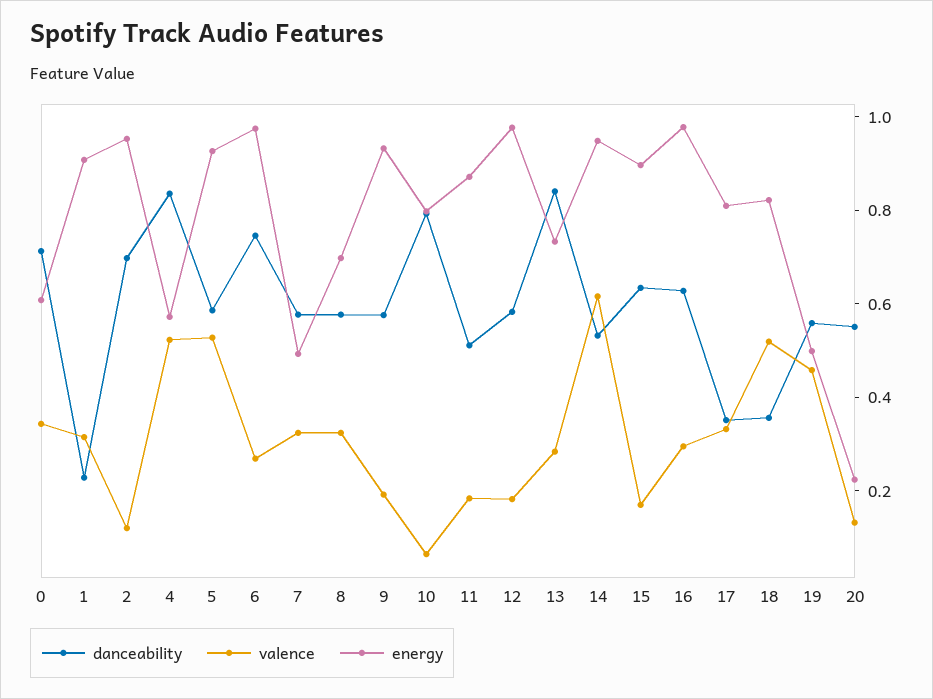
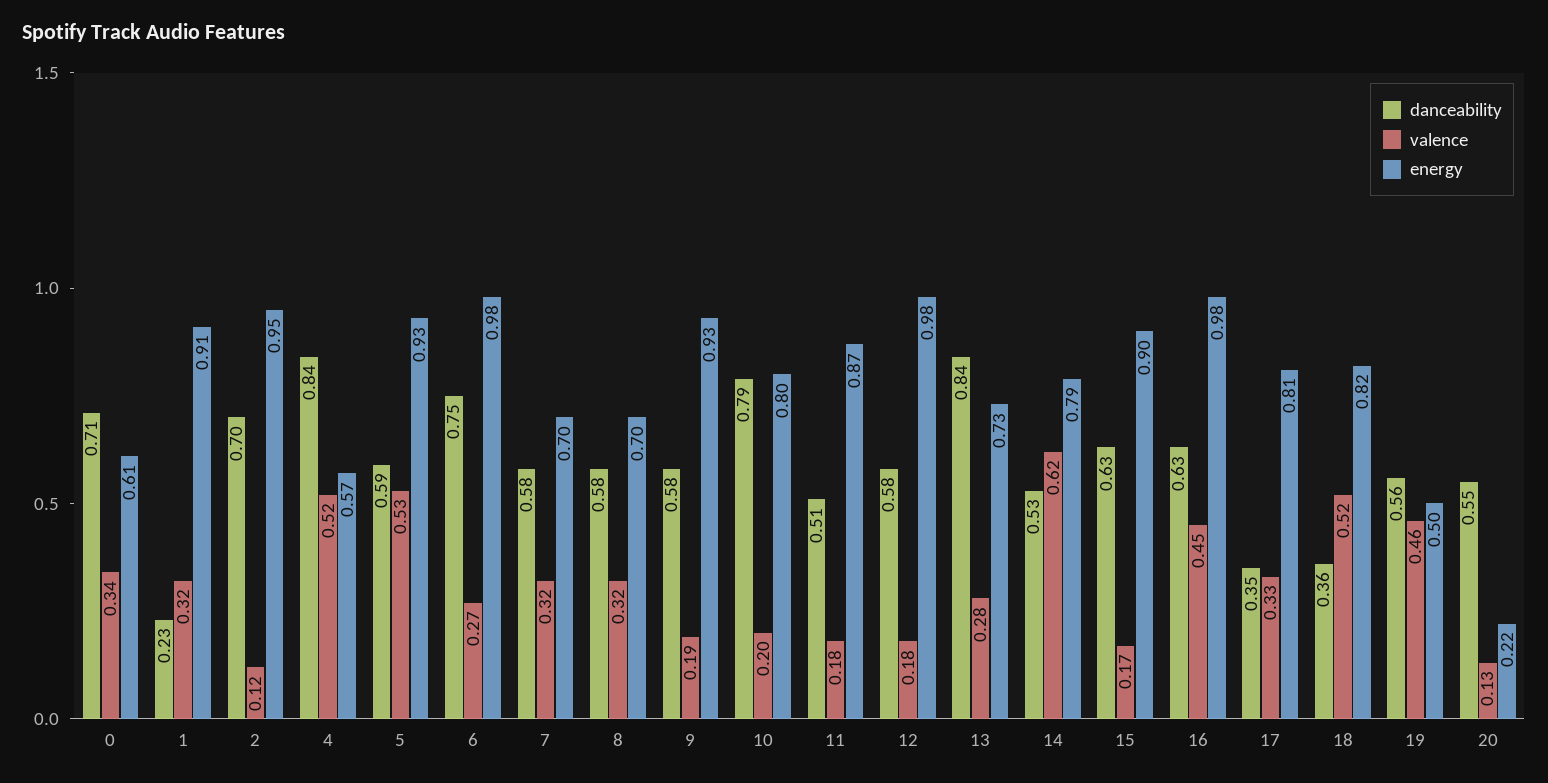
energy, 7: 0.5 -> 0.7
valence, 10: 0.05 -> 0.2
energy, 14: 0.95 -> 0.79
valence, 16: 0.3 -> 0.45

